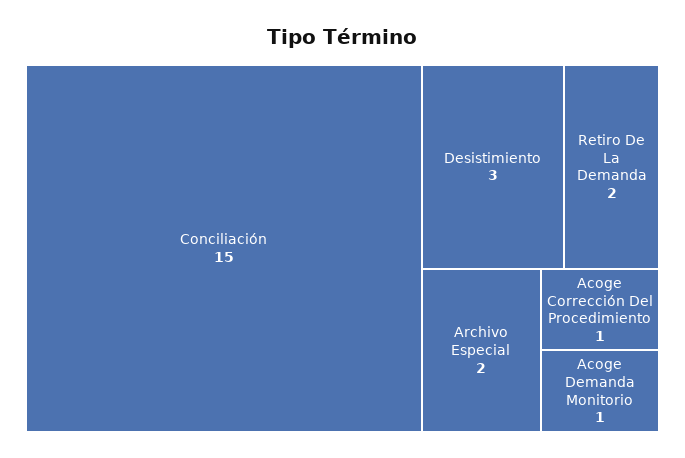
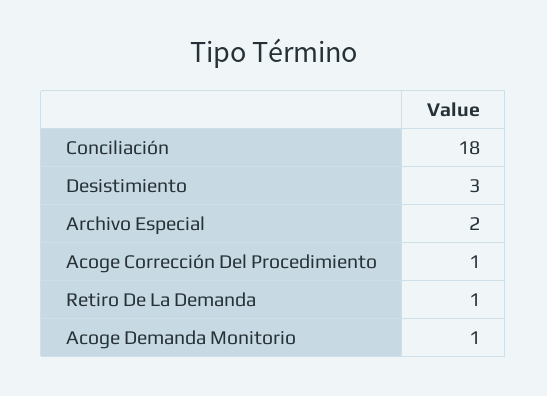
Conciliación: 15 -> 18
Retiro De La Demanda: 2 -> 1

